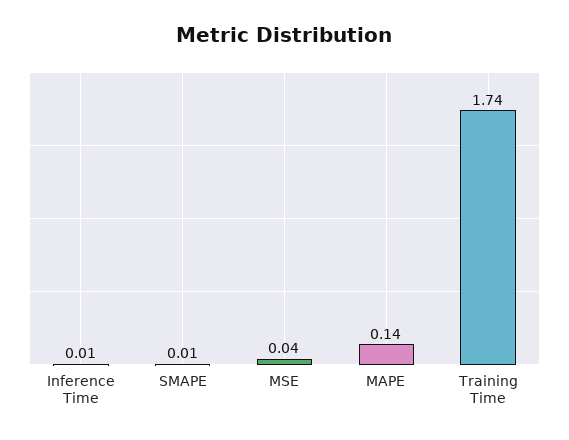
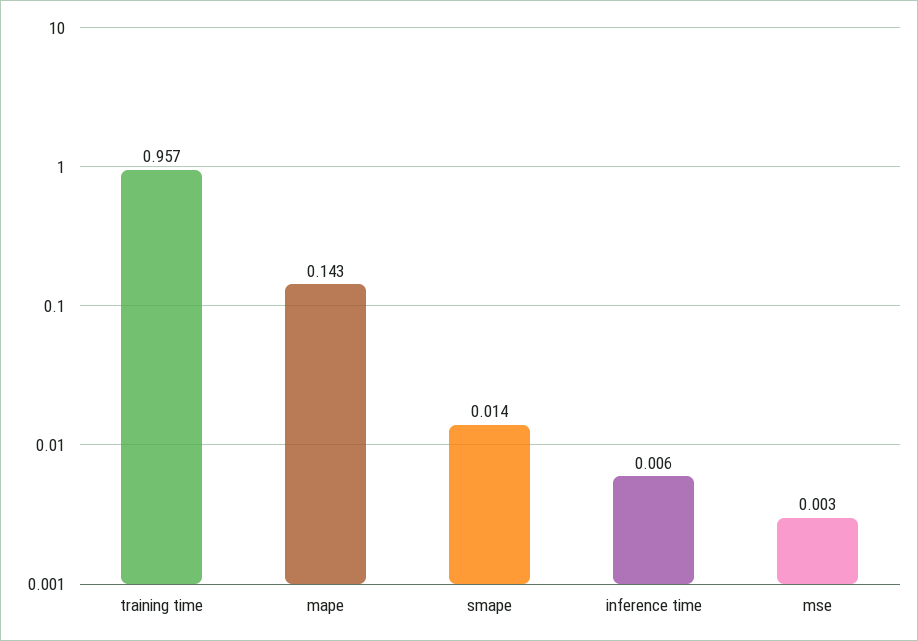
MSE: 0.04 -> 0.003
Training Time: 1.74 -> 0.957

